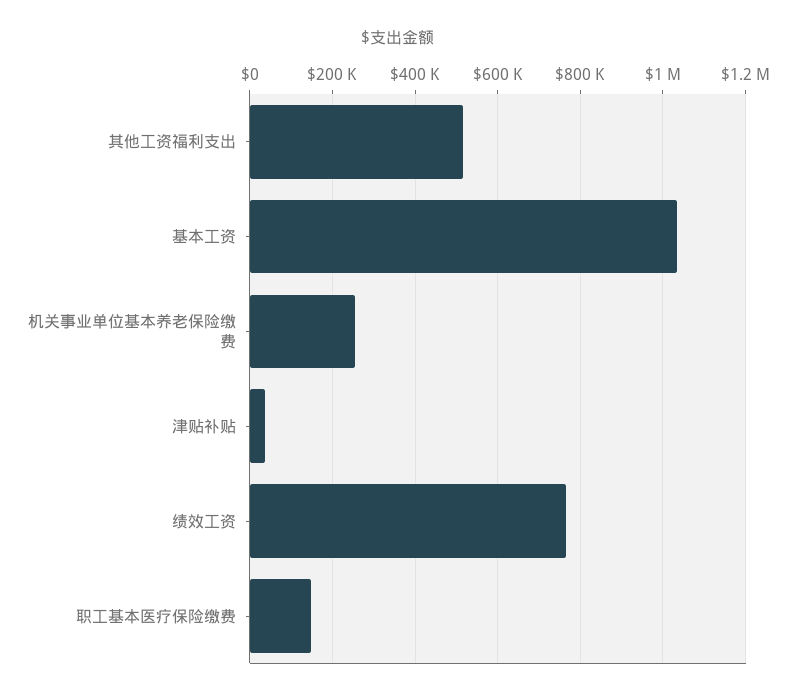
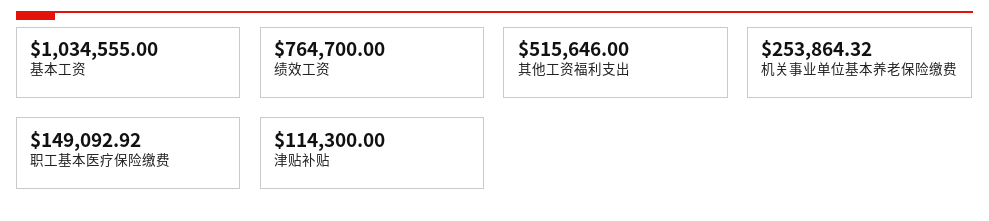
津贴补贴: 40000 -> 114300

